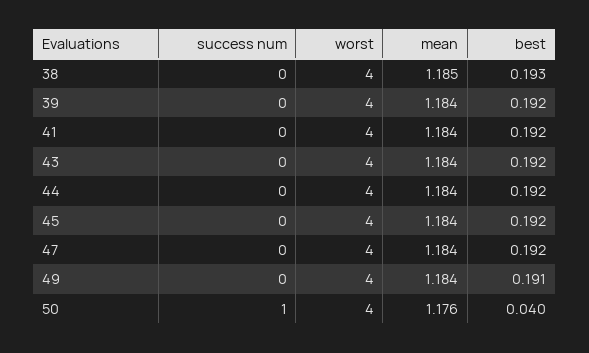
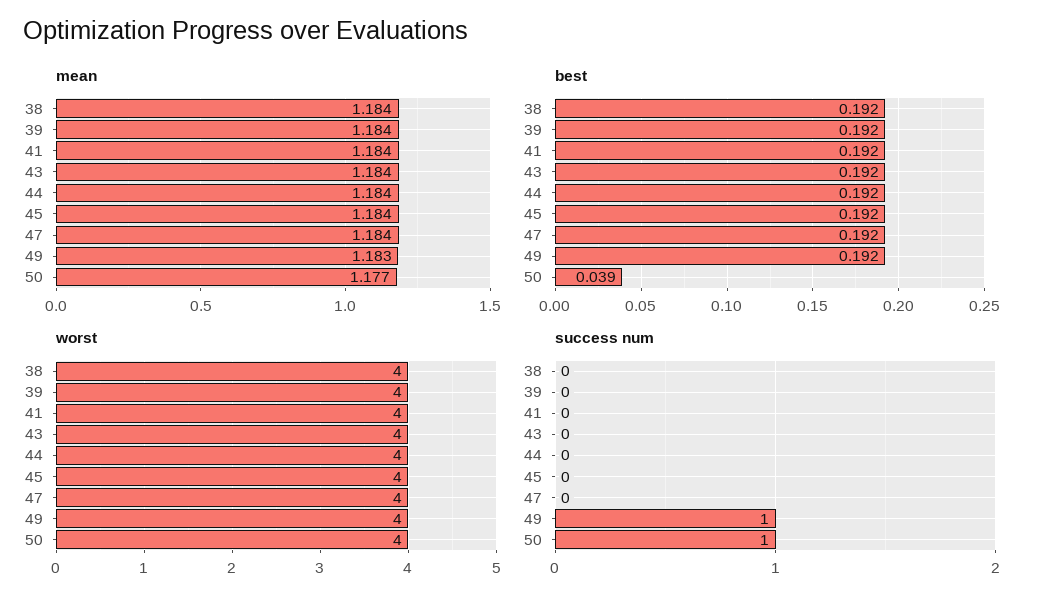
mean, 38: 1.185 -> 1.184
best, 38: 0.193 -> 0.192
success num, 49: 0 -> 1
mean, 49: 1.184 -> 1.183
best, 49: 0.191 -> 0.192
mean, 50: 1.176 -> 1.177
best, 50: 0.04 -> 0.039

